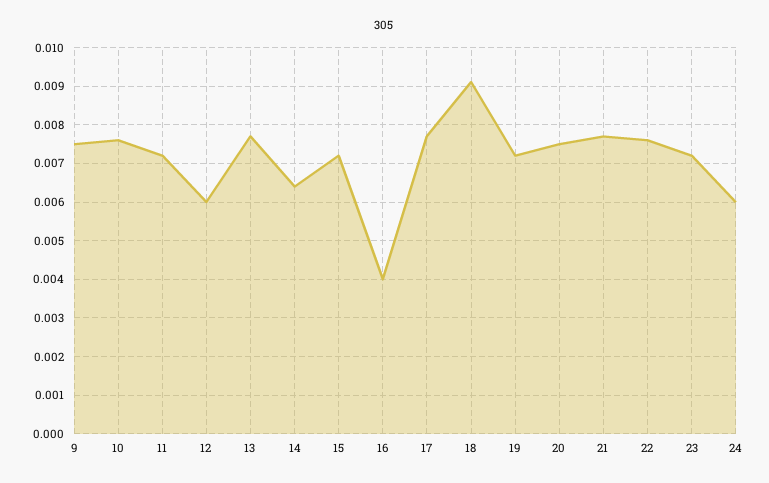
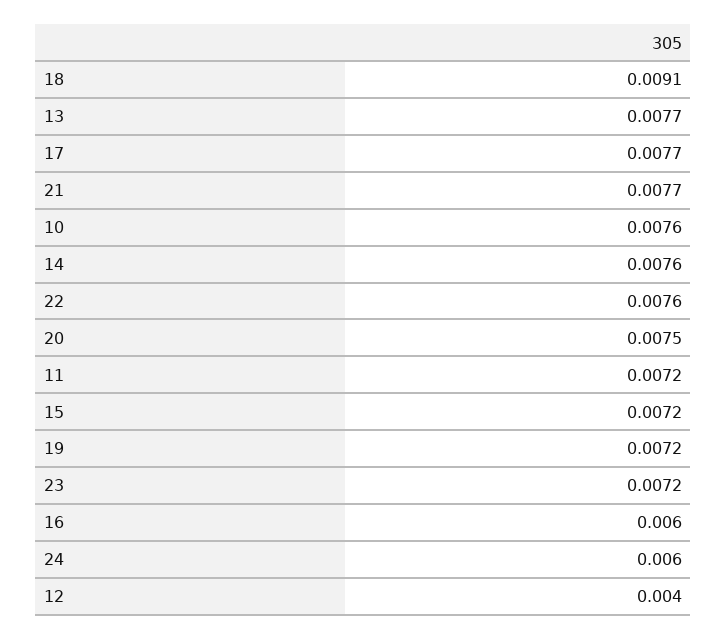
9: 0.0075 -> none
12: 0.006 -> 0.004
14: 0.0065 -> 0.0076
16: 0.004 -> 0.006

